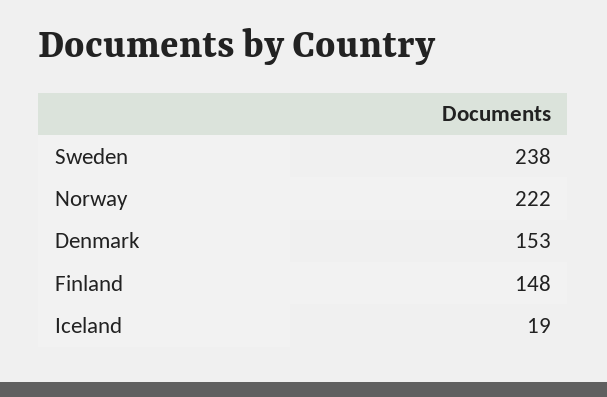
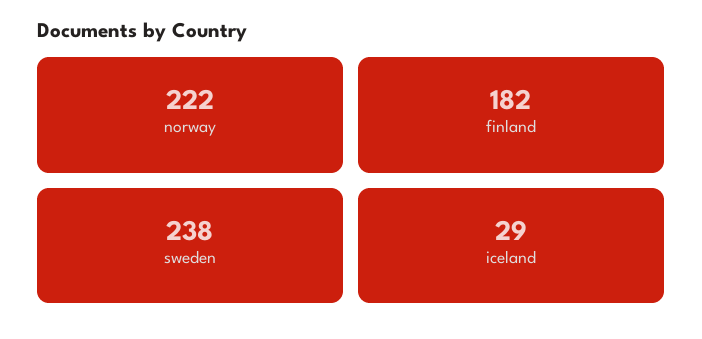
Denmark: 153 -> none
Finland: 148 -> 182
Iceland: 19 -> 29

